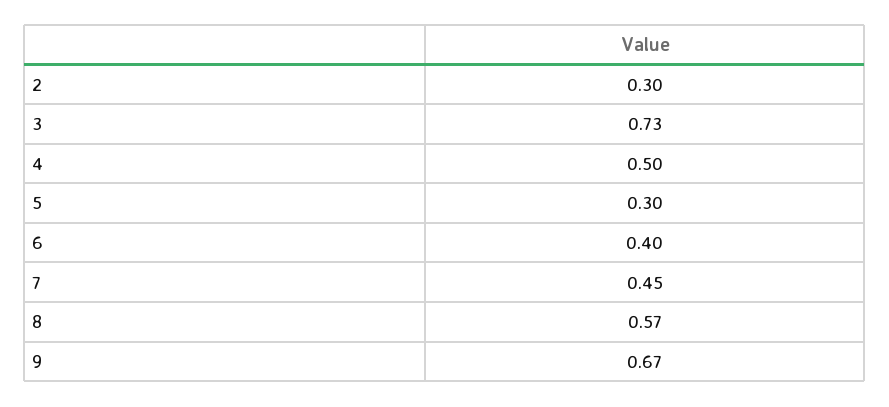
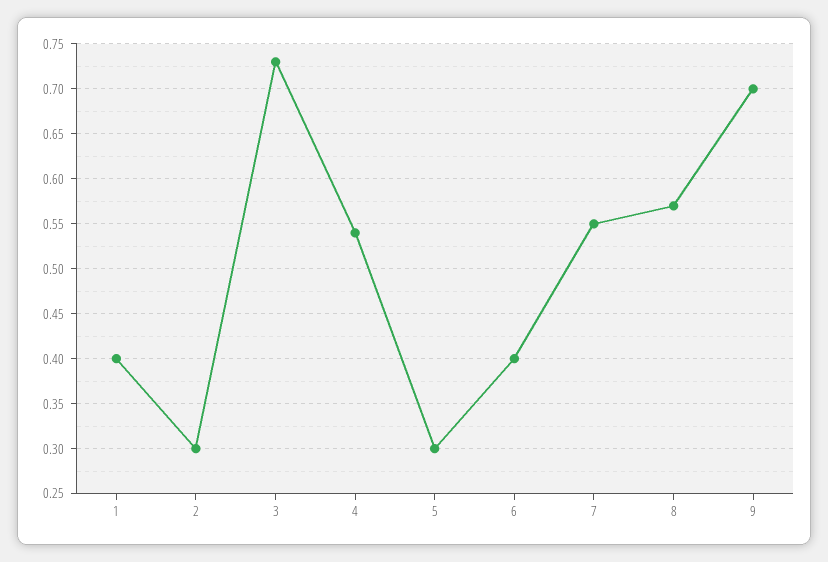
4: 0.5 -> 0.54
7: 0.45 -> 0.55
9: 0.67 -> 0.7
1: none -> 0.4

